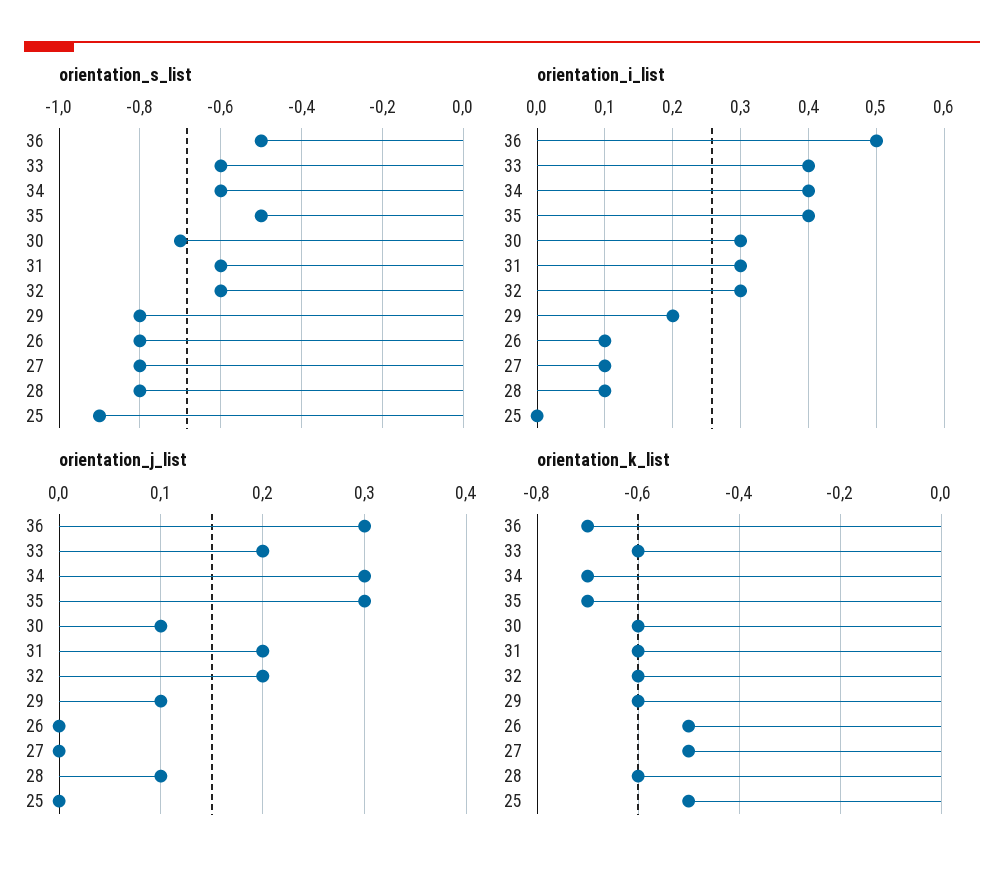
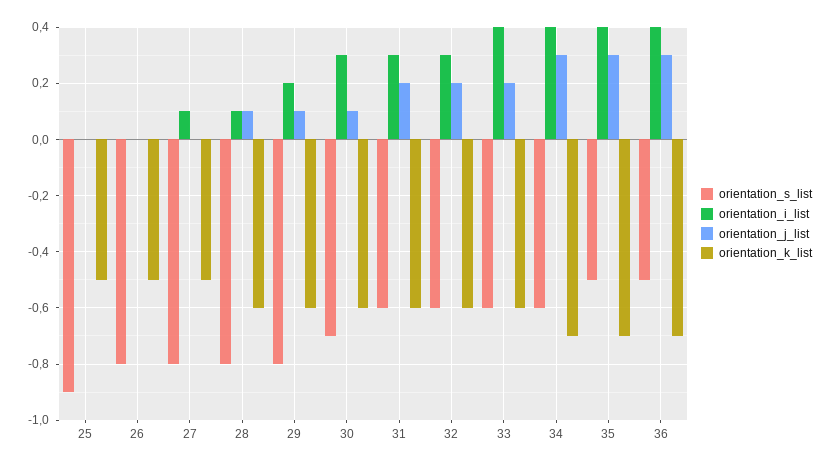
orientation_i_list, 36: 0.5 -> 0.4
orientation_i_list, 26: 0.1 -> 0

